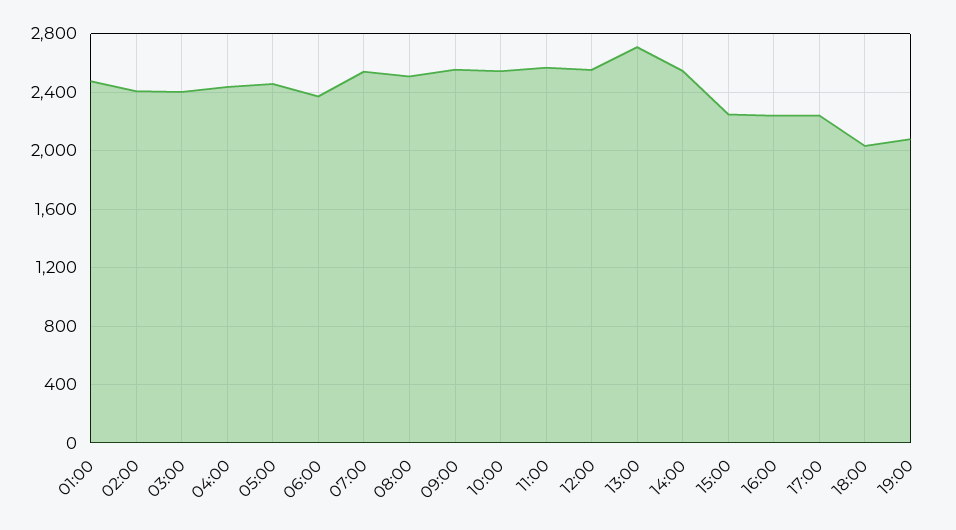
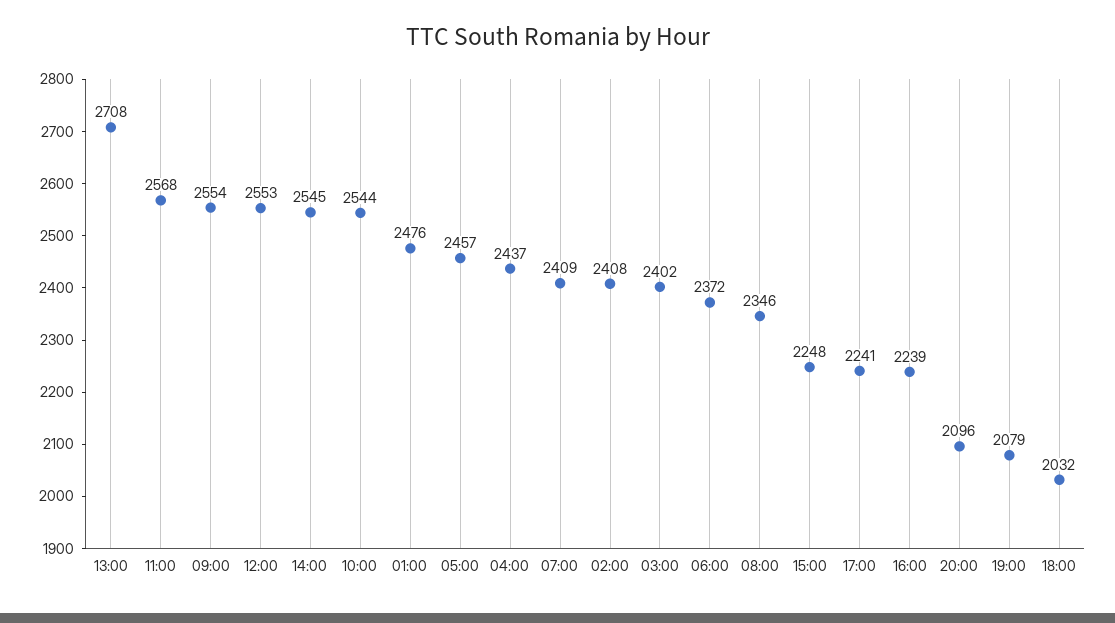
07:00: 2550 -> 2409
08:00: 2500 -> 2346
20:00: none -> 2096

